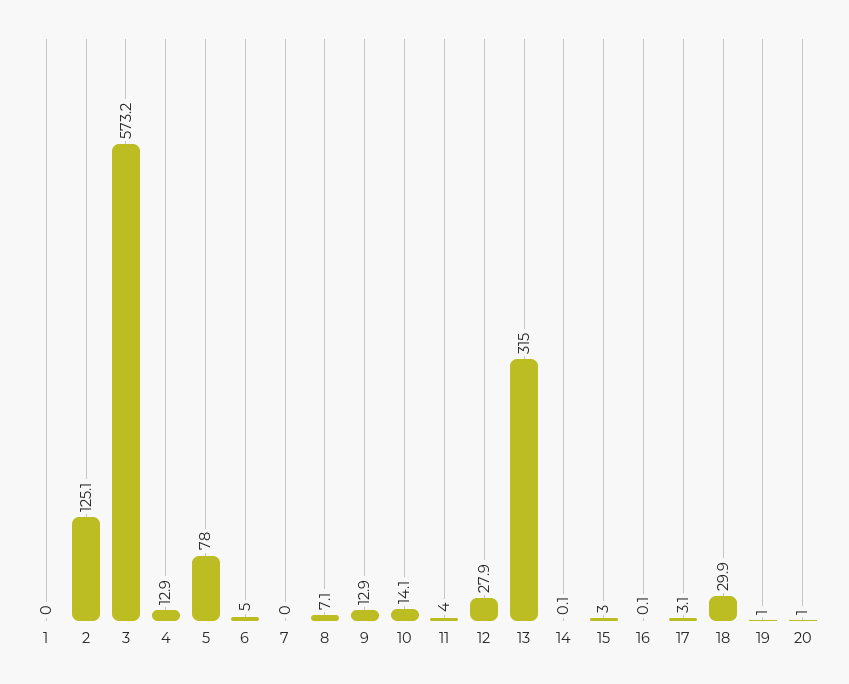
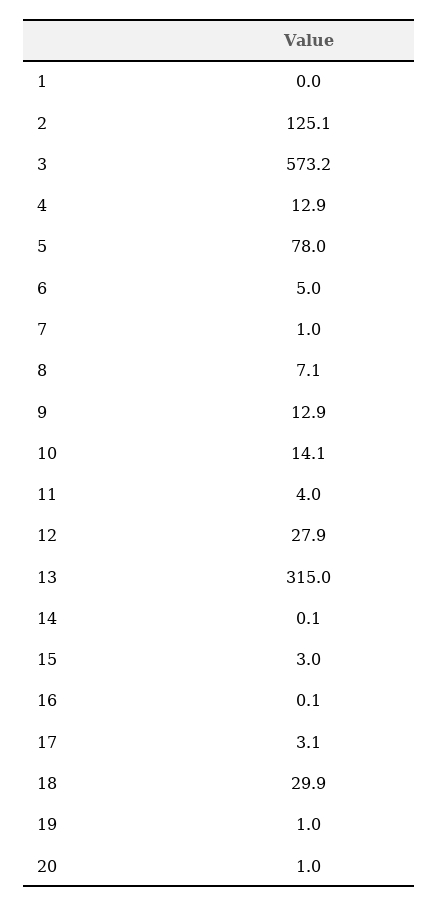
7: 0 -> 1

